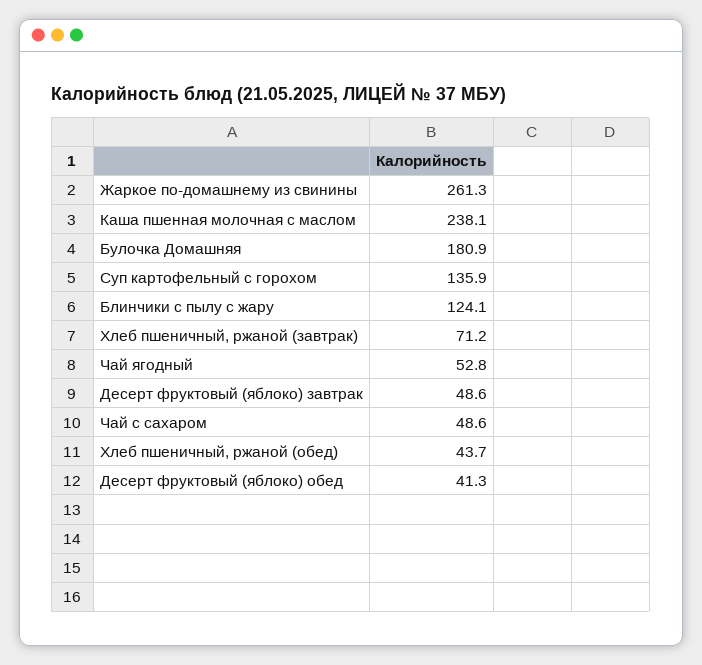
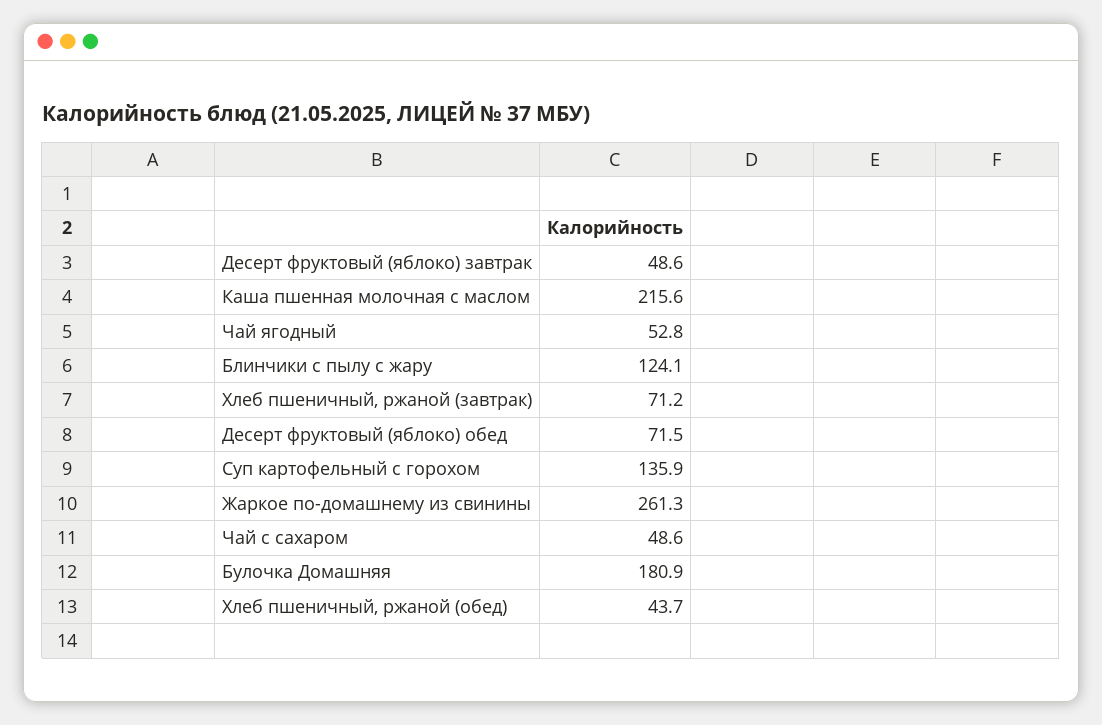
Каша пшенная молочная с маслом: 238.1 -> 215.6
Десерт фруктовый (яблоко) обед: 41.3 -> 71.5

